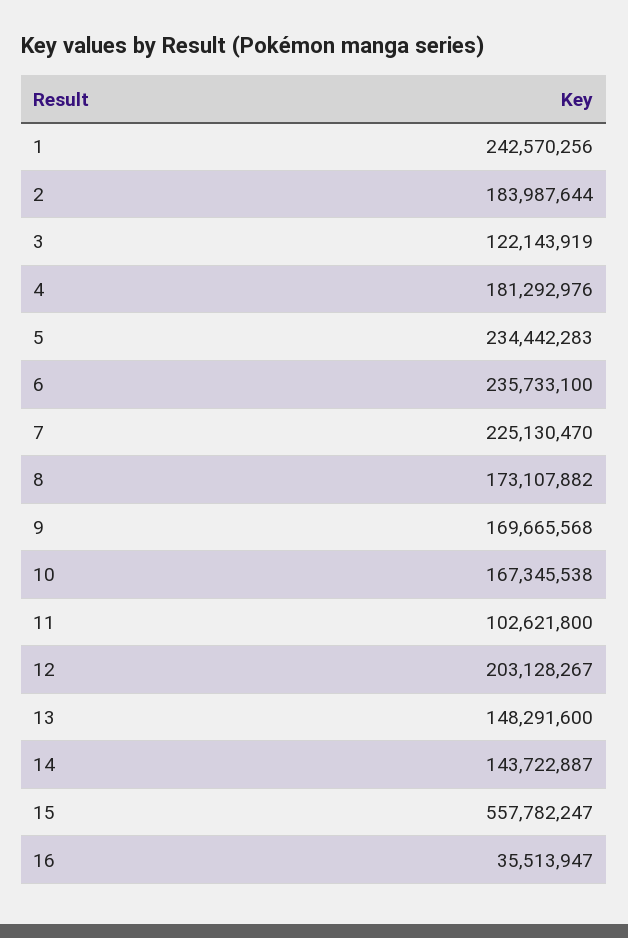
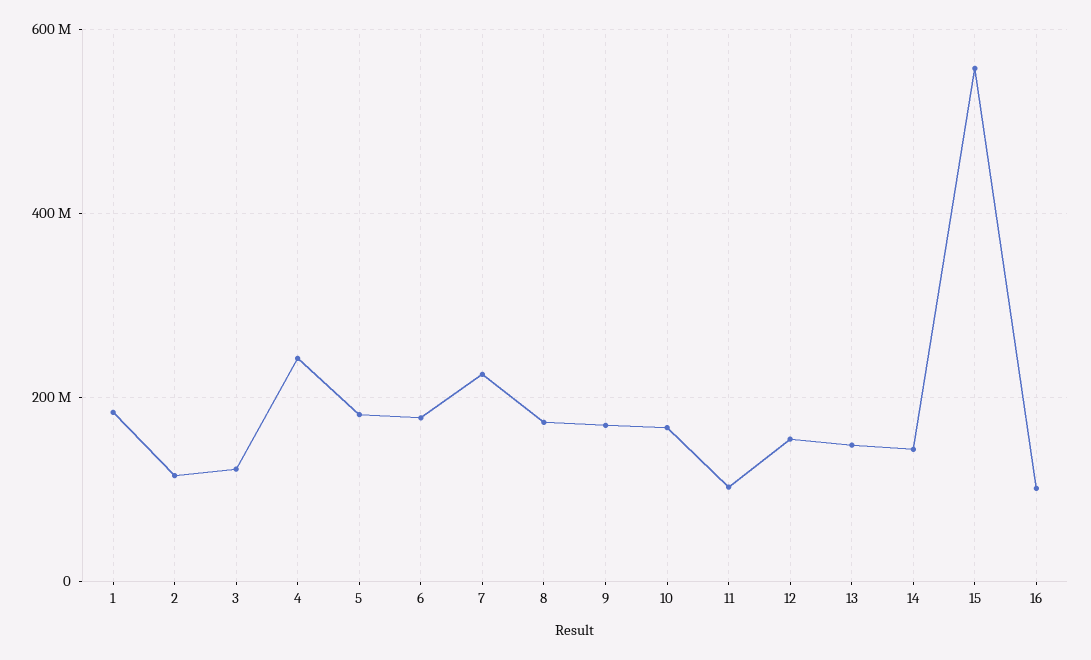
1: 242570256 -> 180000000
2: 183987644 -> 120000000
4: 181292976 -> 240000000
5: 234442283 -> 180000000
6: 235733100 -> 180000000
12: 203128267 -> 160000000
16: 35513947 -> 100000000

